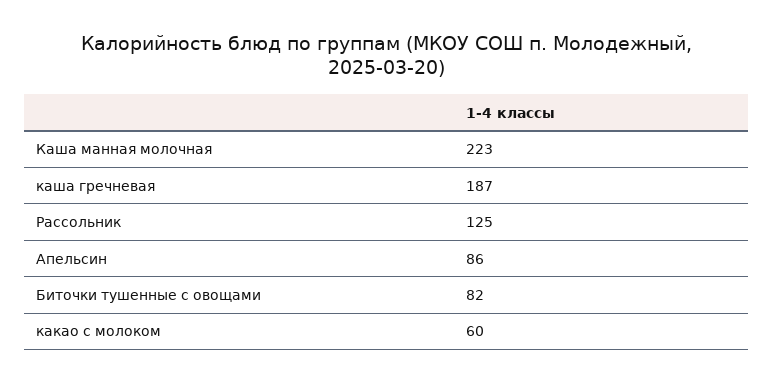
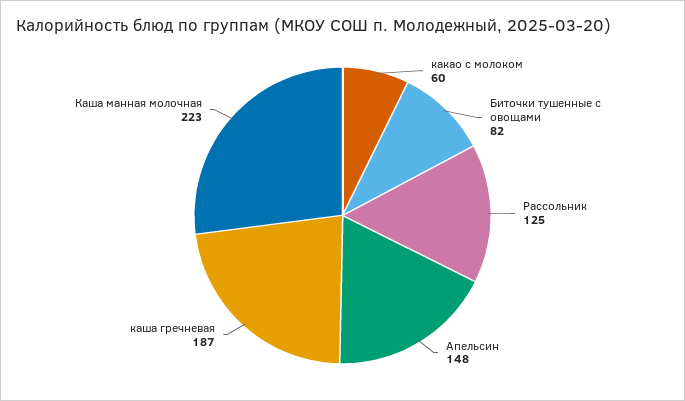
Апельсин: 86 -> 148

